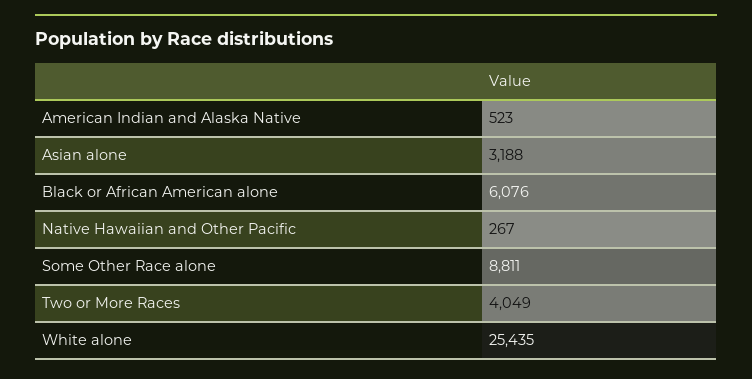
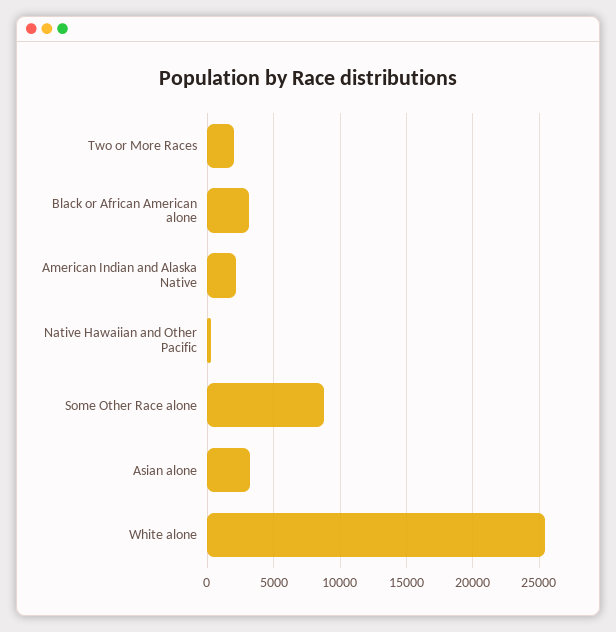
American Indian and Alaska Native: 523 -> 2000
Black or African American alone: 6076 -> 3000
Two or More Races: 4049 -> 2000

